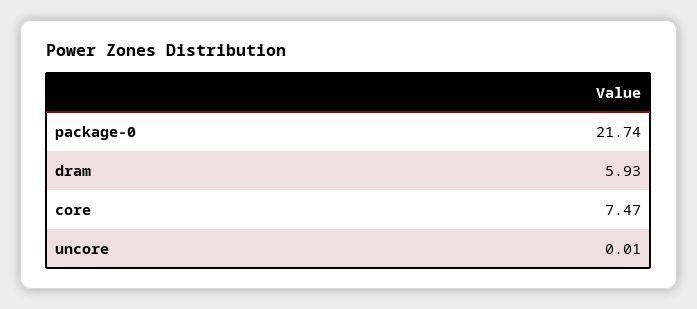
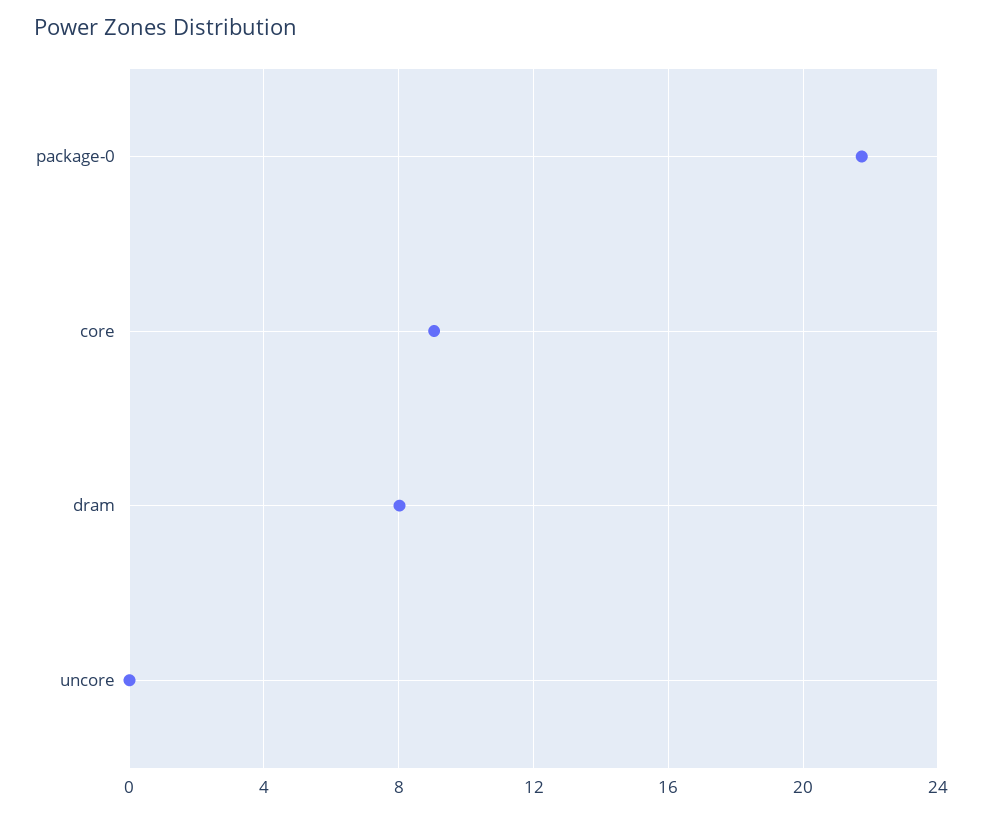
dram: 5.93 -> 8
core: 7.47 -> 9

